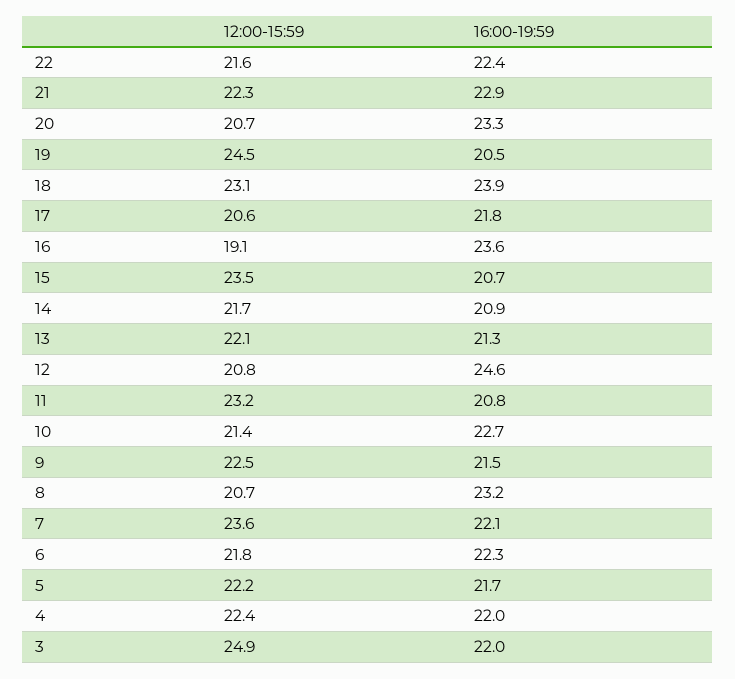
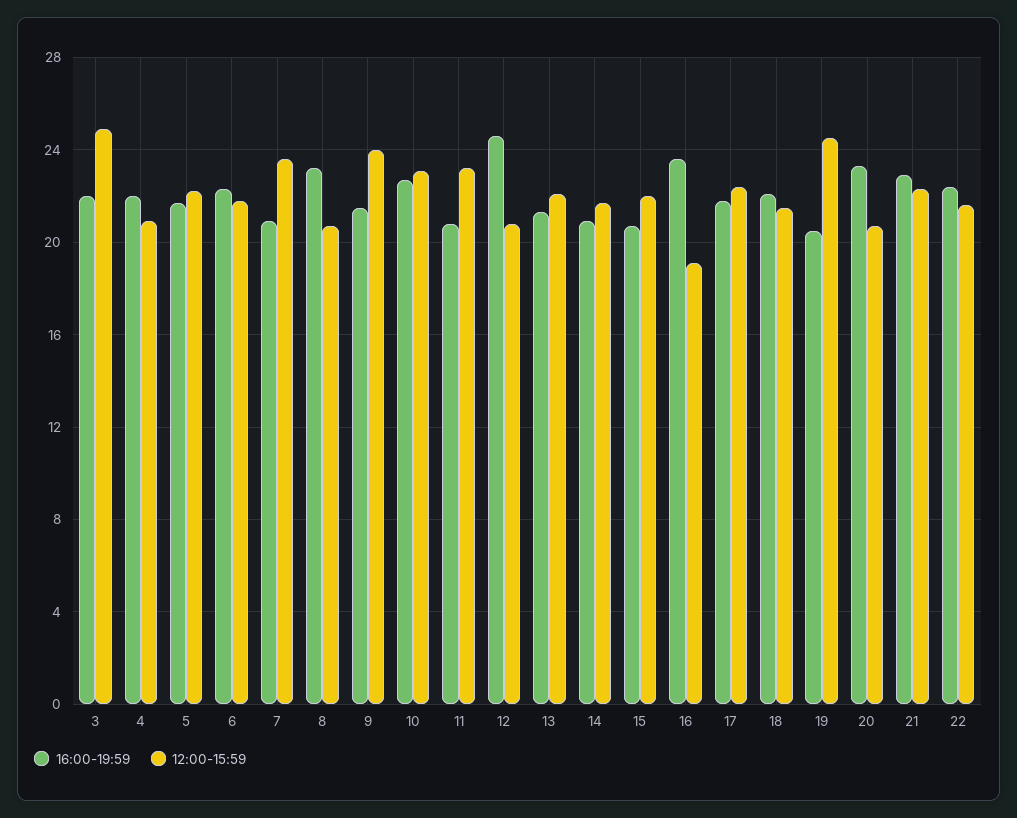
12:00-15:59, 18: 23.1 -> 21.5
16:00-19:59, 18: 23.9 -> 22
12:00-15:59, 17: 20.6 -> 22.5
12:00-15:59, 15: 23.5 -> 22
12:00-15:59, 10: 21.4 -> 23
12:00-15:59, 9: 22.5 -> 24
16:00-19:59, 7: 22.1 -> 21
12:00-15:59, 4: 22.4 -> 21

